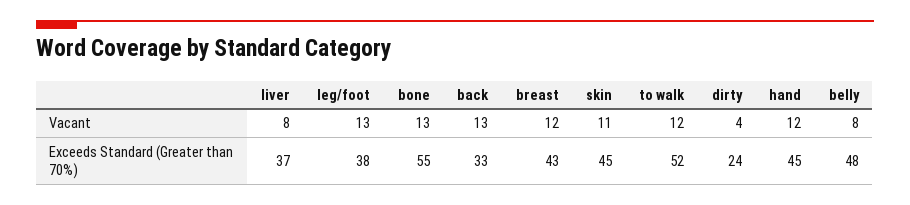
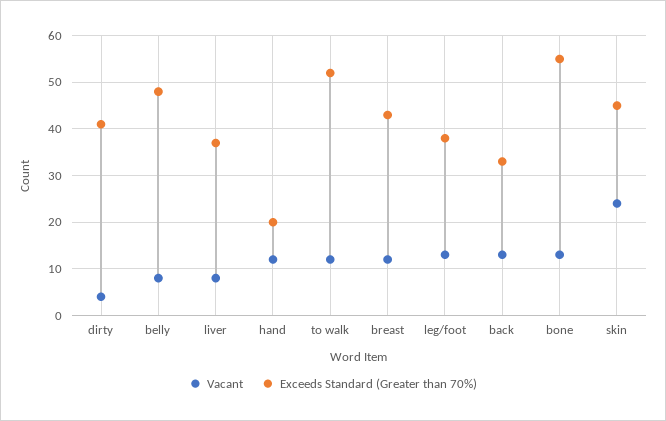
Vacant, skin: 11 -> 25
Exceeds Standard (Greater than 70%), dirty: 24 -> 40
Exceeds Standard (Greater than 70%), hand: 45 -> 20

